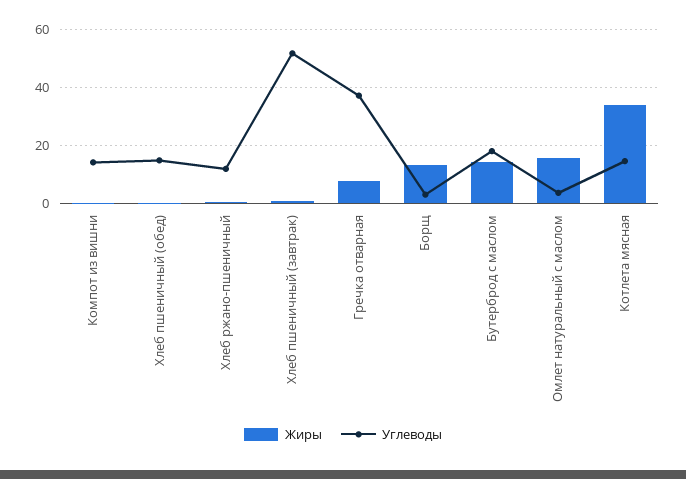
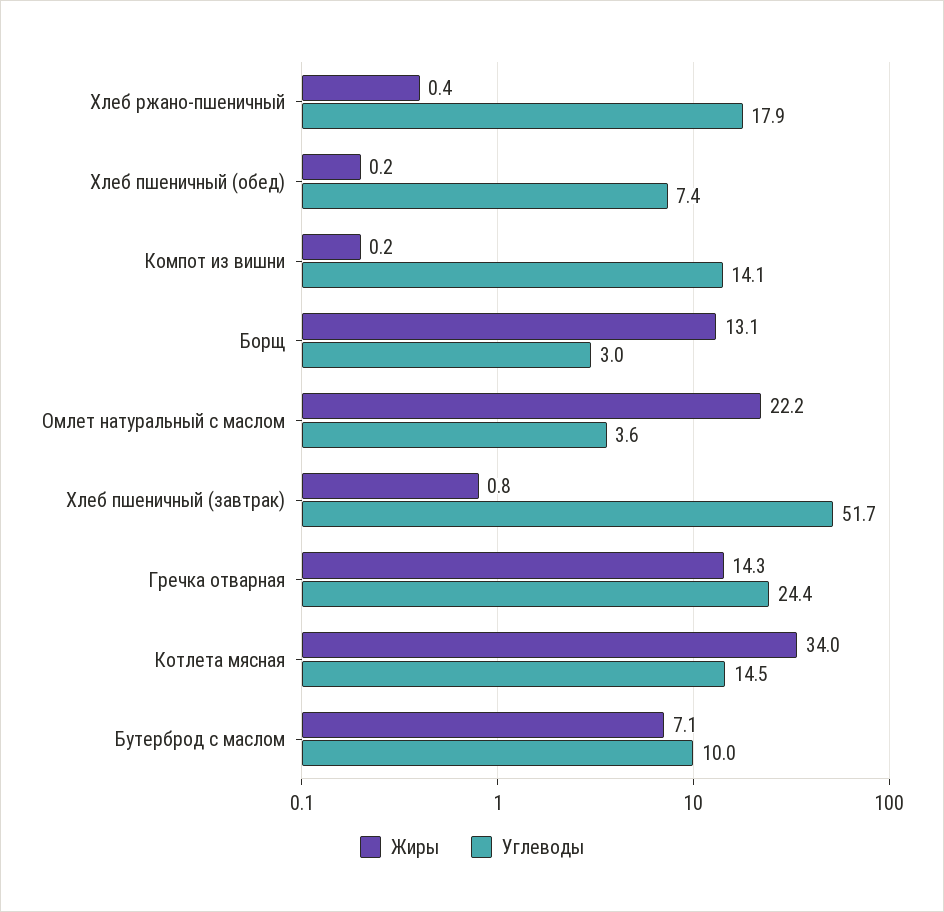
Углеводы, Хлеб пшеничный (обед): 15 -> 7.4
Углеводы, Хлеб ржано-пшеничный: 12.5 -> 17.9
Жиры, Гречка отварная: 7.5 -> 14.3
Углеводы, Гречка отварная: 37.5 -> 24.4
Жиры, Бутерброд с маслом: 15 -> 7.1
Углеводы, Бутерброд с маслом: 17.5 -> 10
Жиры, Омлет натуральный с маслом: 15 -> 22.2

